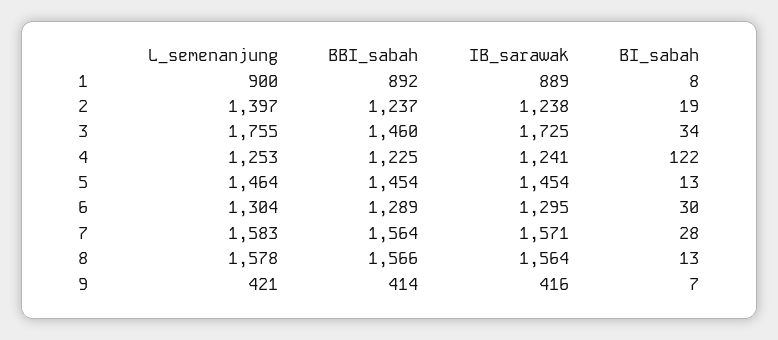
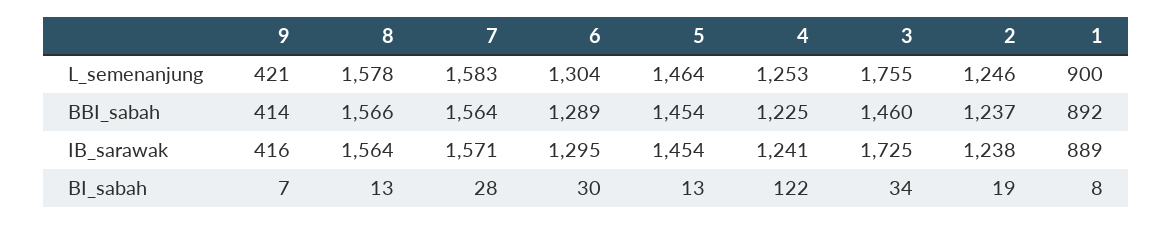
L_semenanjung, 2: 1397 -> 1246

